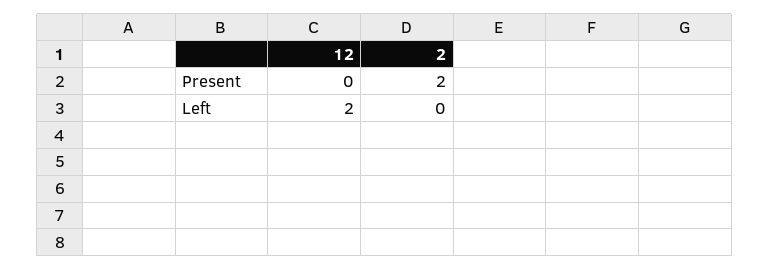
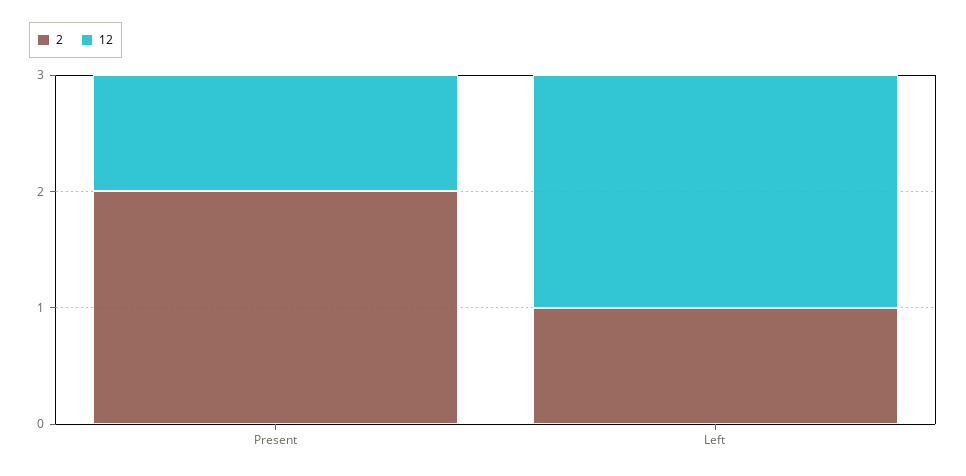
12, Present: 0 -> 1
2, Left: 0 -> 1

